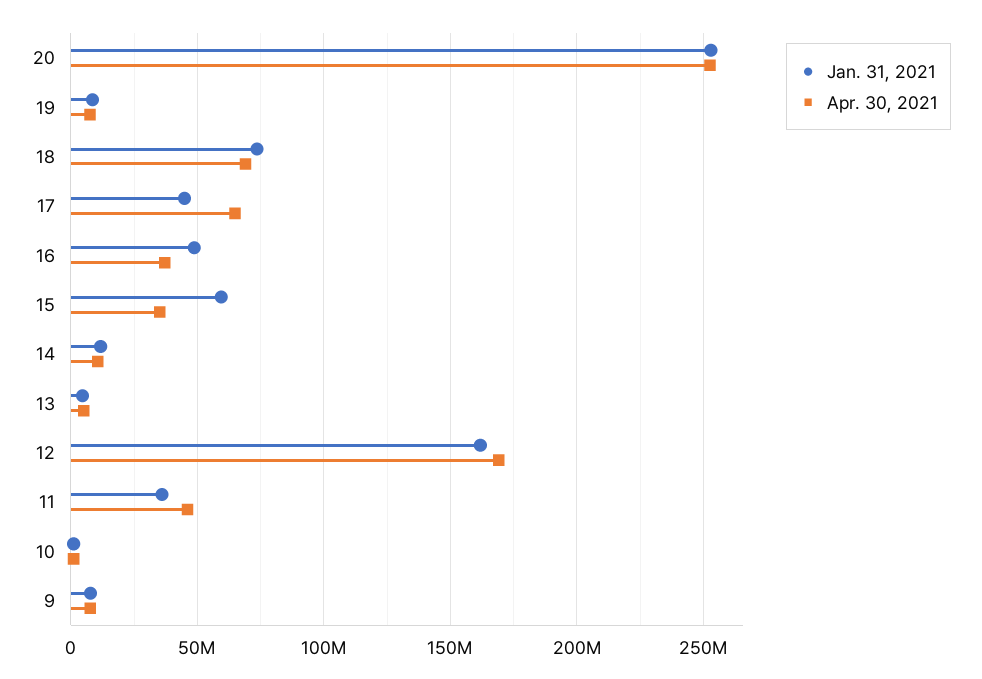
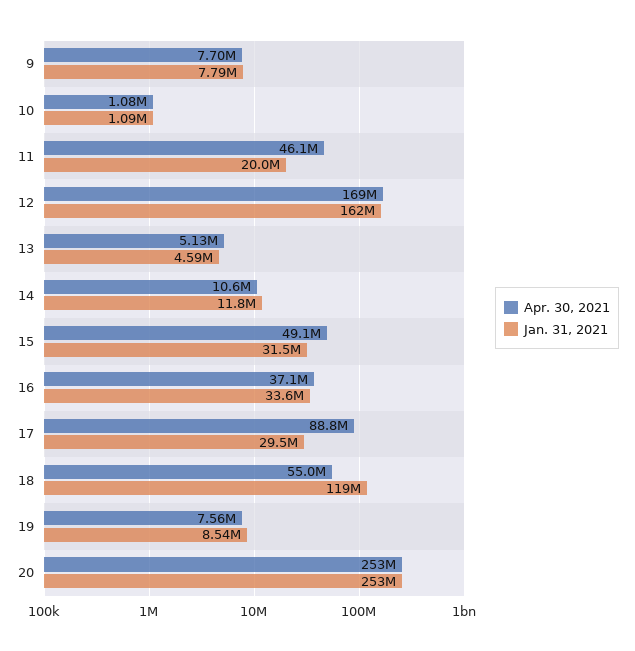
Jan. 31, 2021, 18: 75000000 -> 119000000
Apr. 30, 2021, 18: 70000000 -> 55000000
Jan. 31, 2021, 17: 45000000 -> 29500000
Apr. 30, 2021, 17: 65000000 -> 88800000
Jan. 31, 2021, 16: 50000000 -> 33600000
Jan. 31, 2021, 15: 60000000 -> 31500000
Apr. 30, 2021, 15: 35000000 -> 49100000
Jan. 31, 2021, 11: 35000000 -> 20000000

